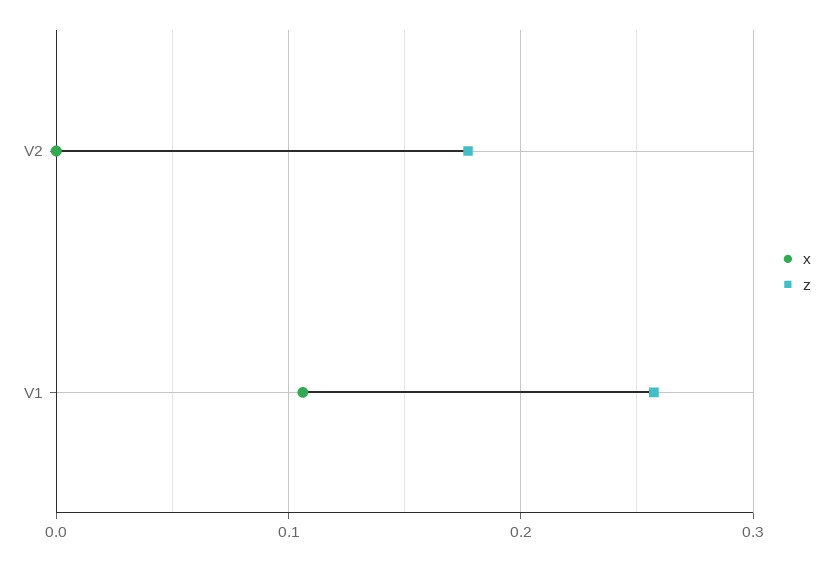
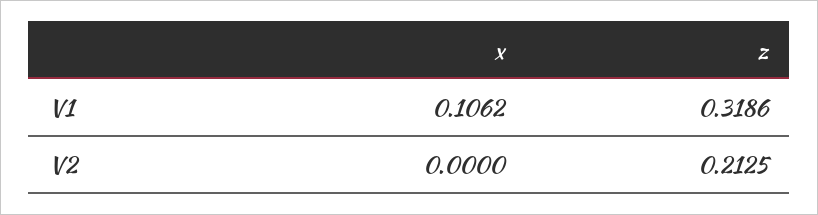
z, V2: 0.18 -> 0.2125
z, V1: 0.26 -> 0.3186

